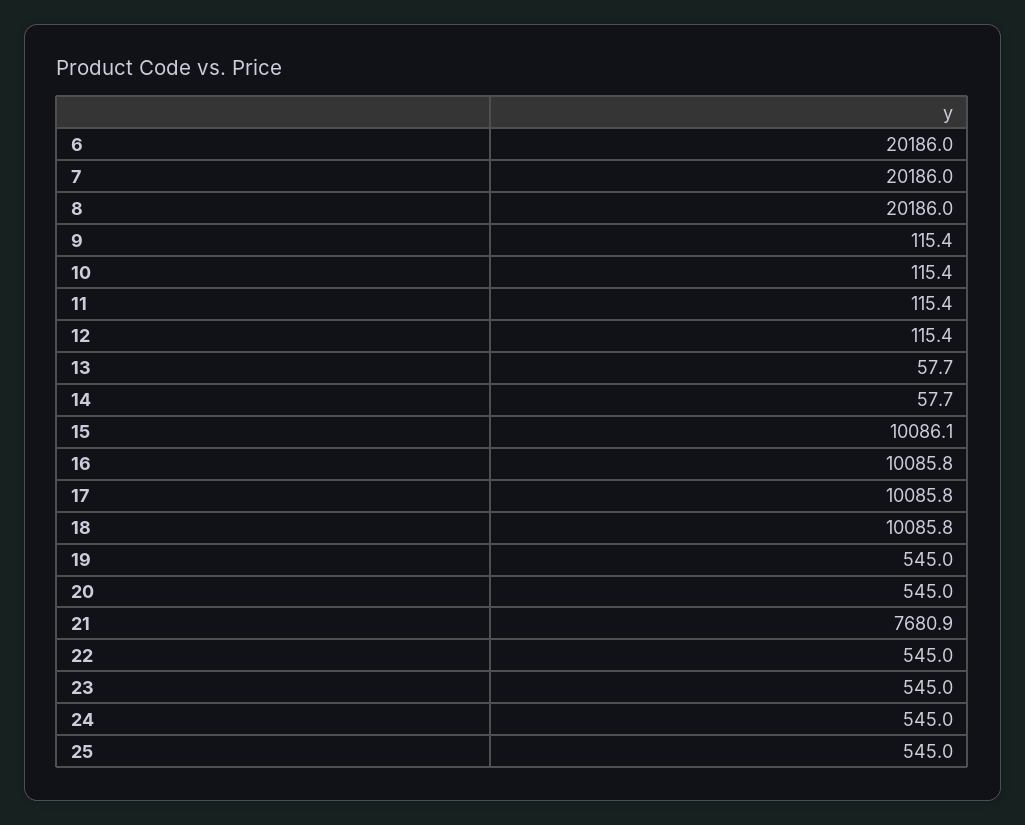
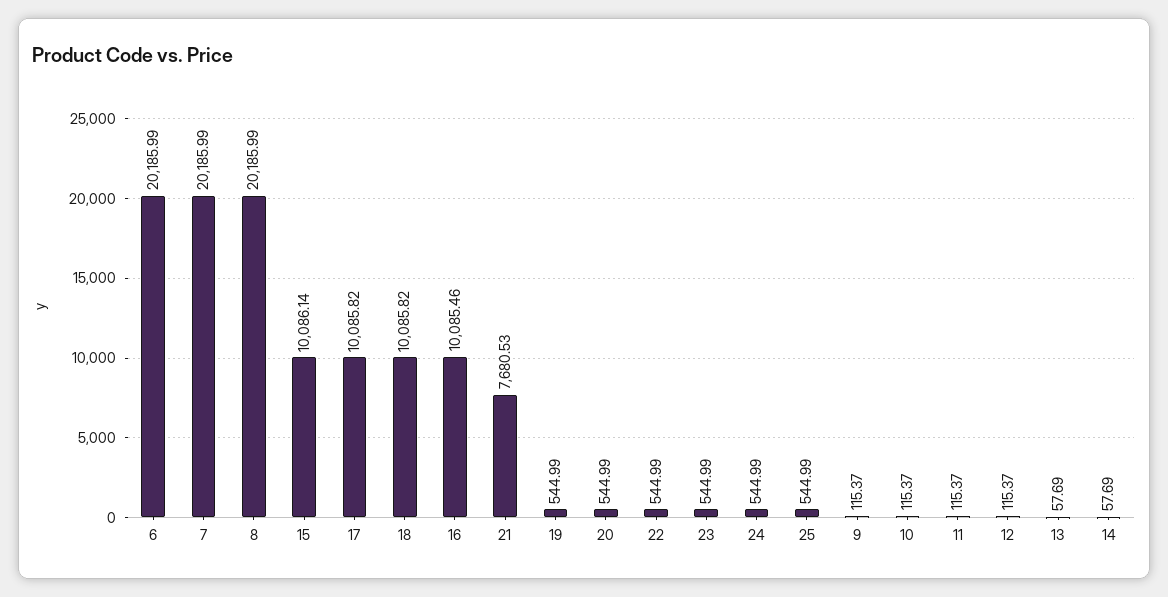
16: 10085.8 -> 10085.46
21: 7680.9 -> 7680.53

